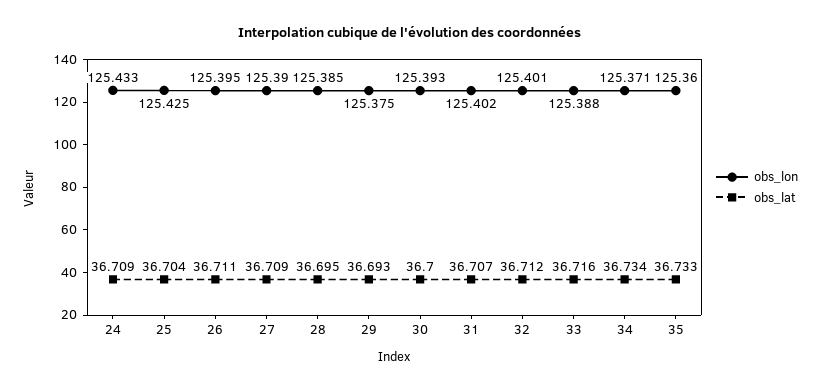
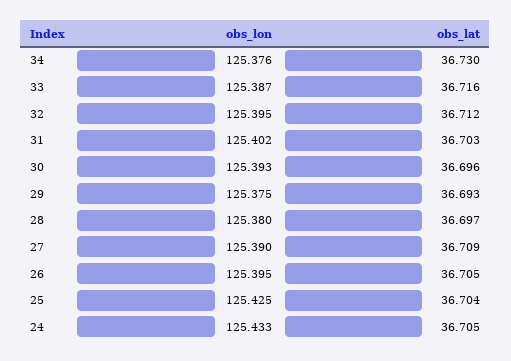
obs_lat, 24: 36.709 -> 36.705
obs_lat, 26: 36.711 -> 36.705
obs_lon, 28: 125.385 -> 125.38
obs_lat, 28: 36.695 -> 36.697
obs_lat, 30: 36.7 -> 36.696
obs_lat, 31: 36.707 -> 36.703
obs_lon, 32: 125.401 -> 125.395
obs_lon, 33: 125.388 -> 125.387
obs_lon, 34: 125.371 -> 125.376
obs_lat, 34: 36.734 -> 36.73
obs_lon, 35: 125.36 -> none
obs_lat, 35: 36.733 -> none

